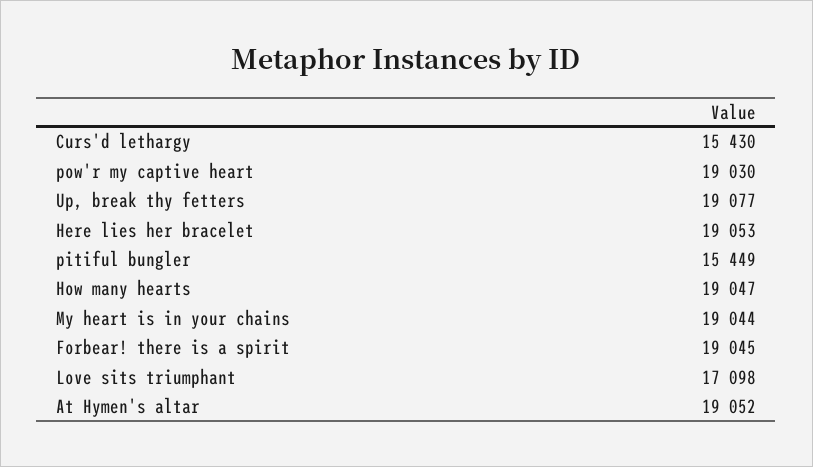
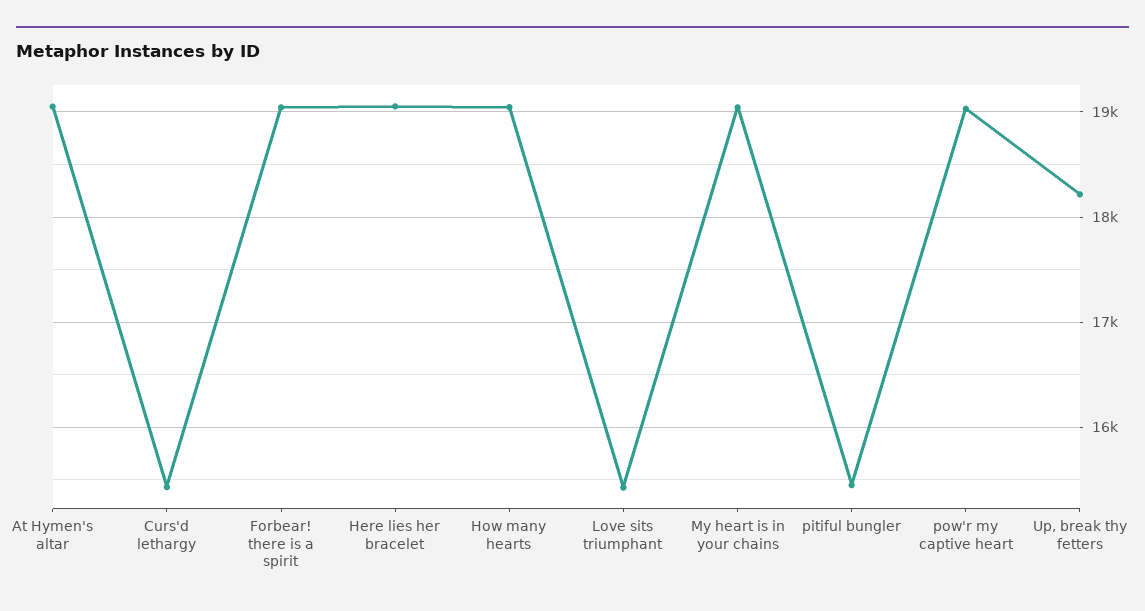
Up, break thy fetters: 19077 -> 18200
Love sits triumphant: 17098 -> 15400

